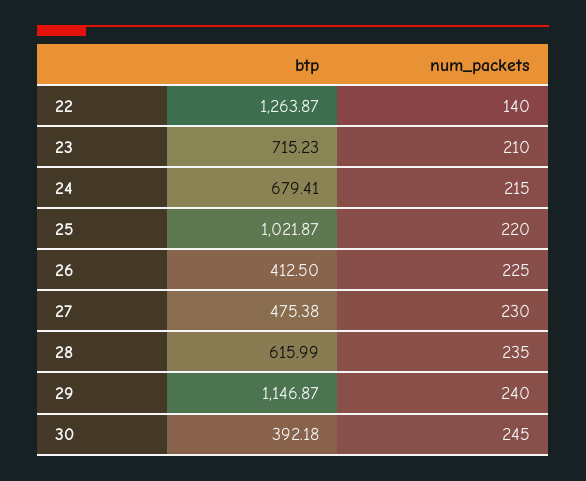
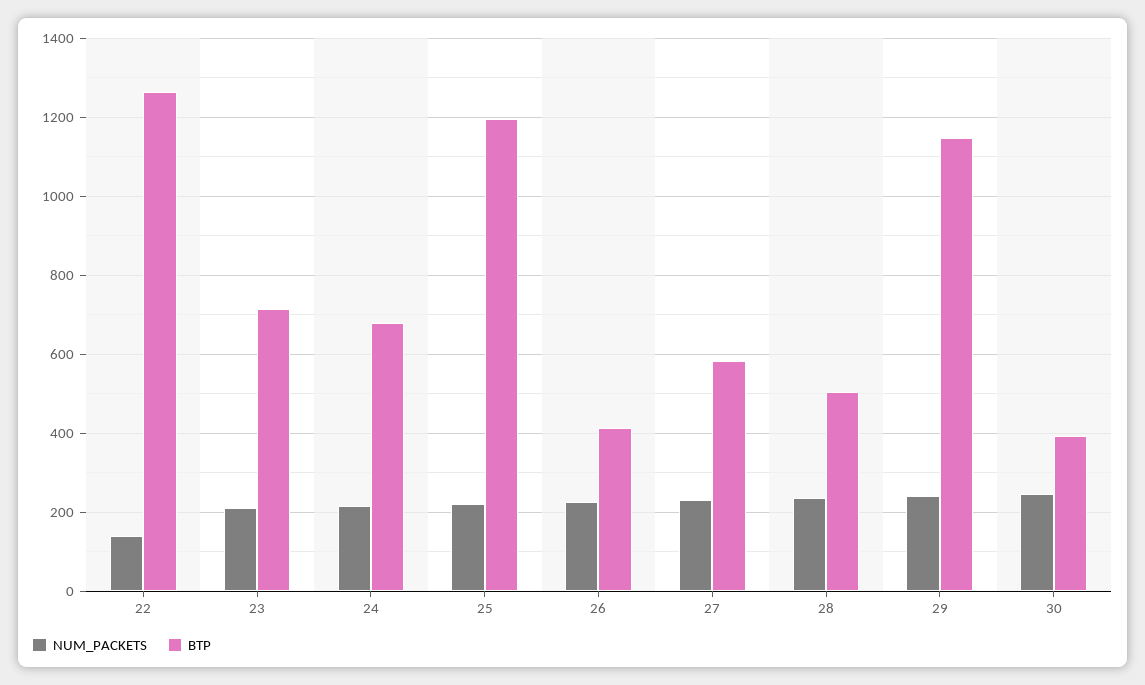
btp, 25: 1021.87 -> 1200
btp, 27: 475.38 -> 580
btp, 28: 615.99 -> 500

